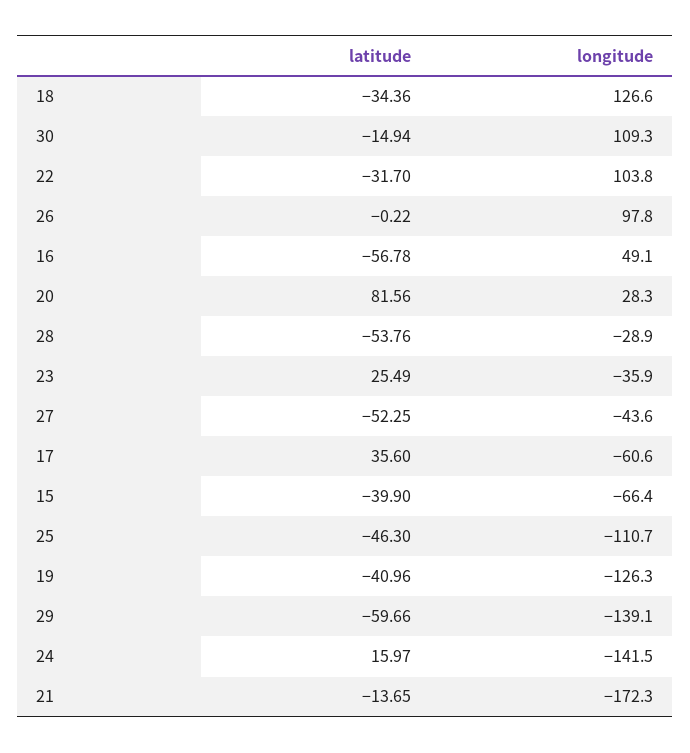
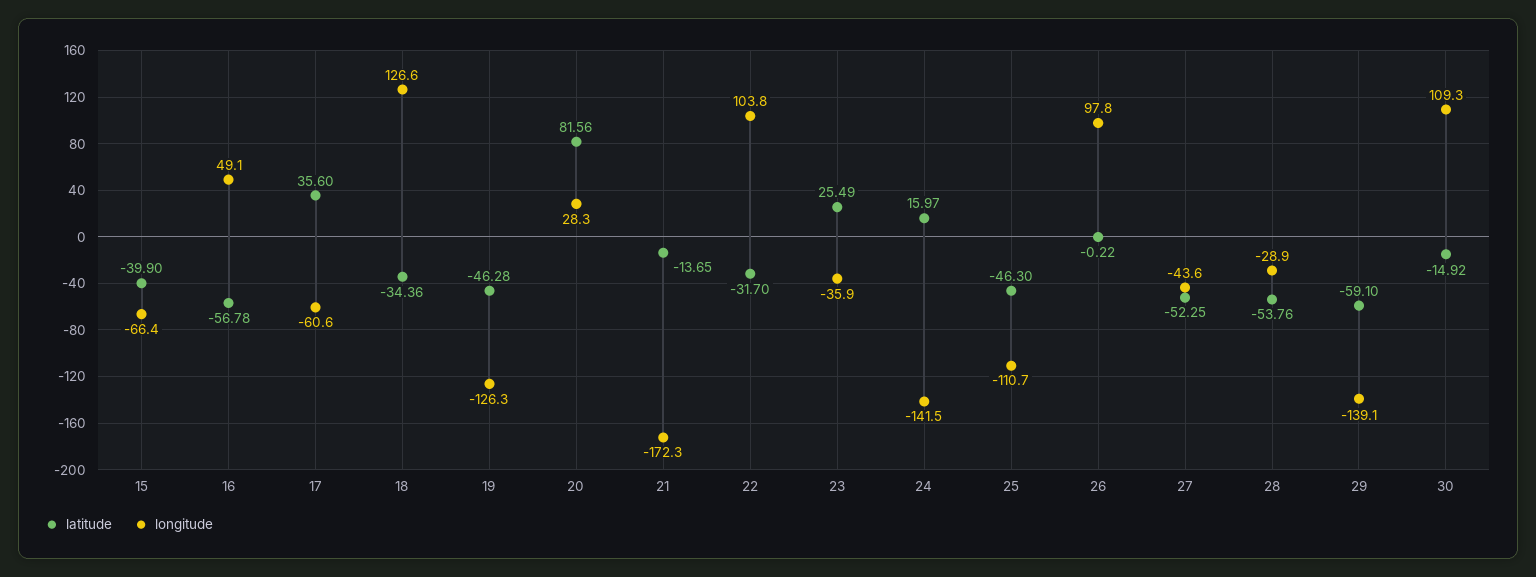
latitude, 30: -14.94 -> -14.92
latitude, 19: -40.96 -> -46.28
latitude, 29: -59.66 -> -59.1

